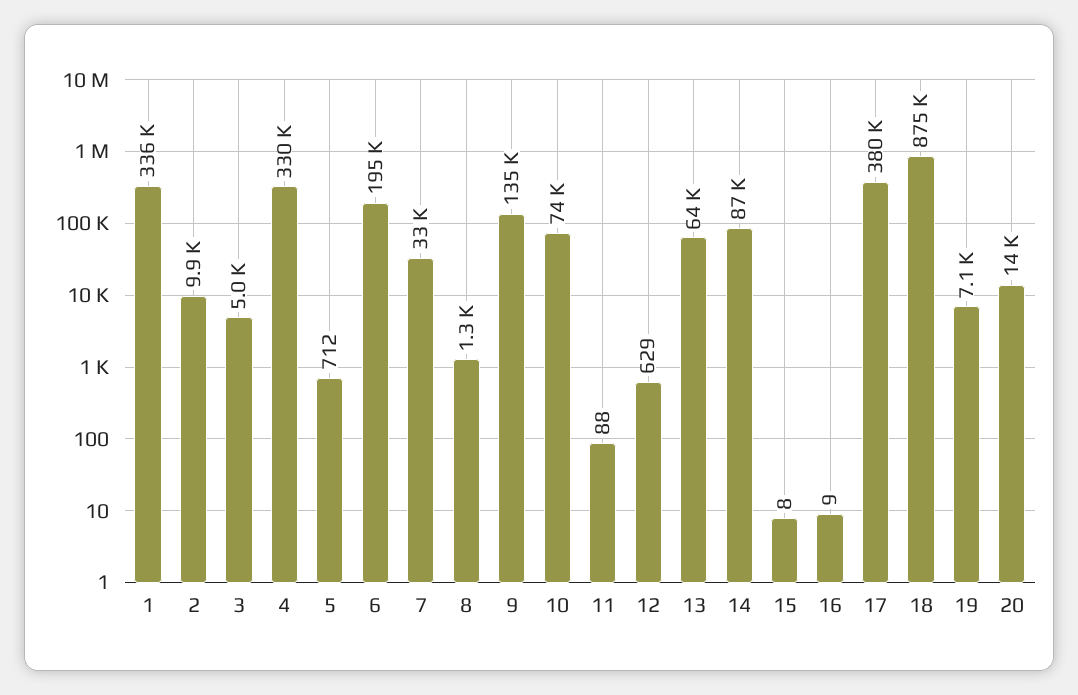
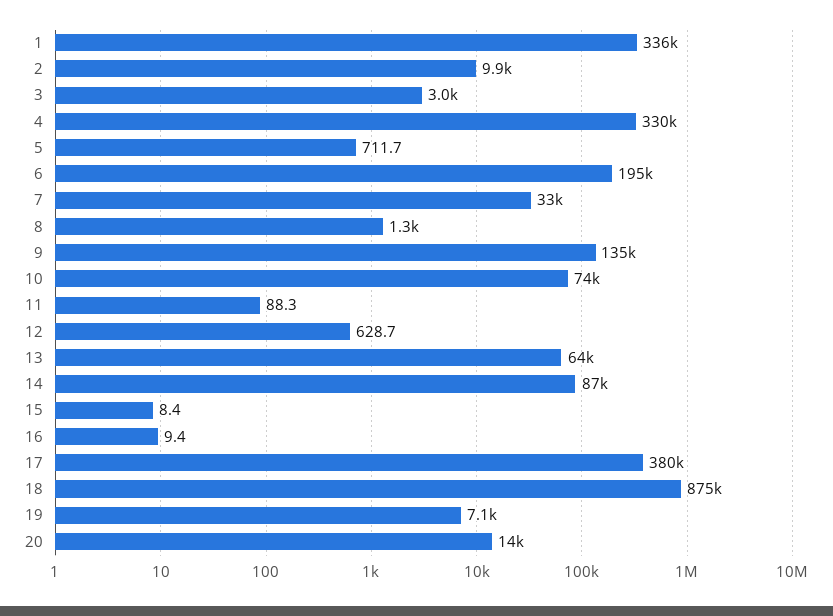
3: 5000 -> 3000

